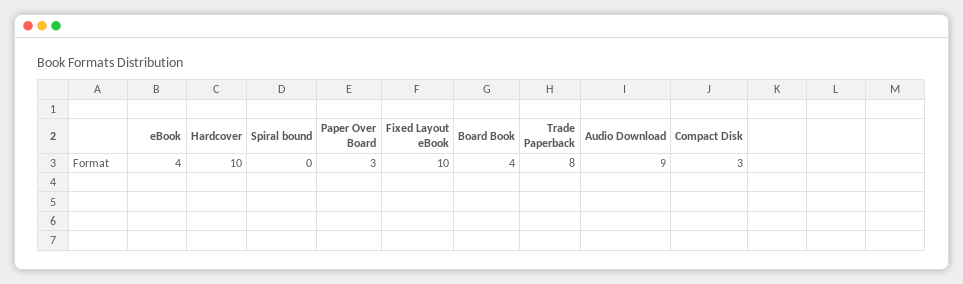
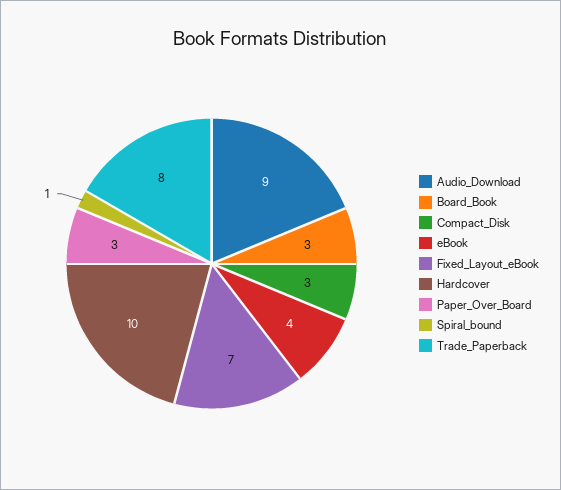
Spiral bound: 0 -> 1
Fixed Layout eBook: 10 -> 7
Board Book: 4 -> 3

